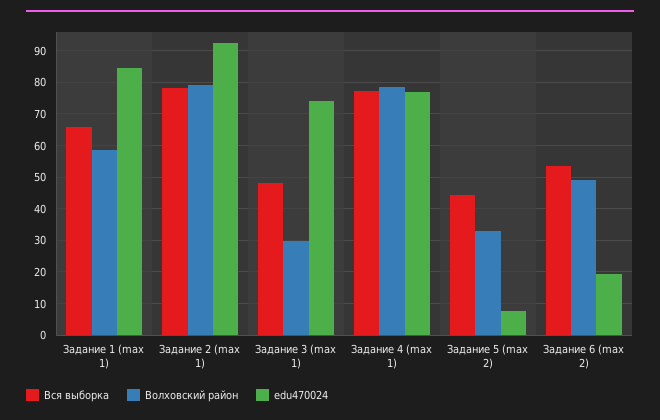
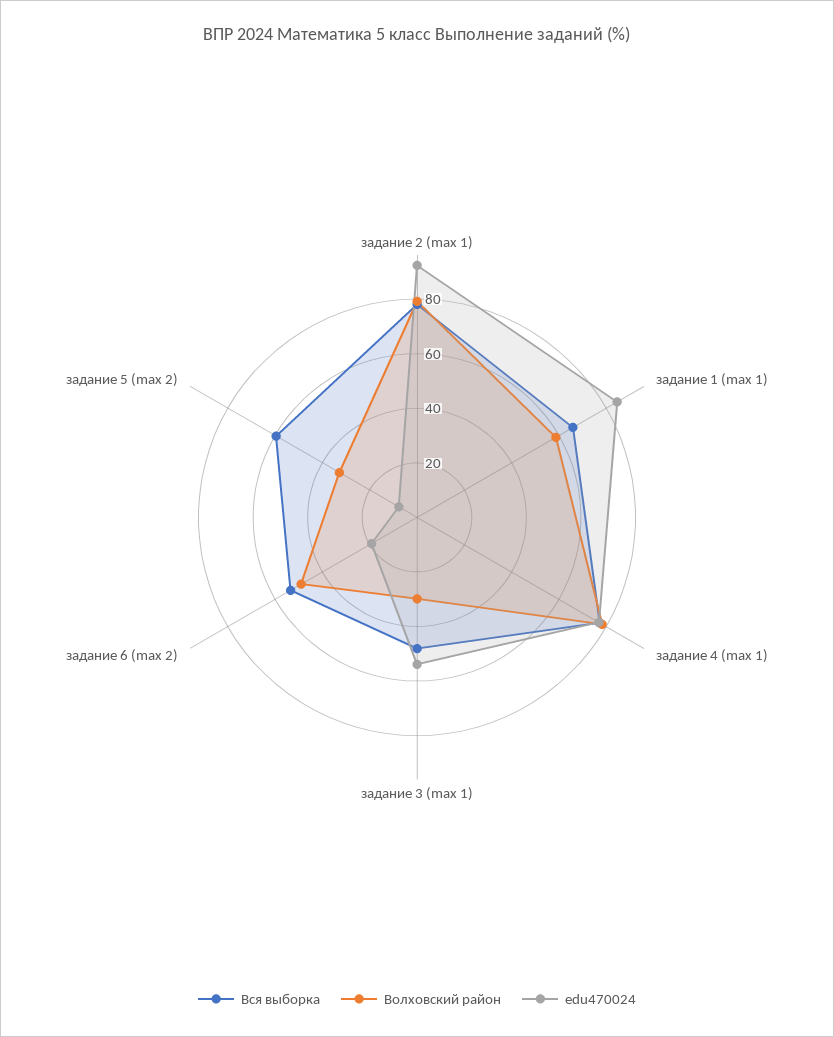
edu470024, Задание 3 (max 1): 74 -> 55
Вся выборка, Задание 5 (max 2): 44 -> 60

